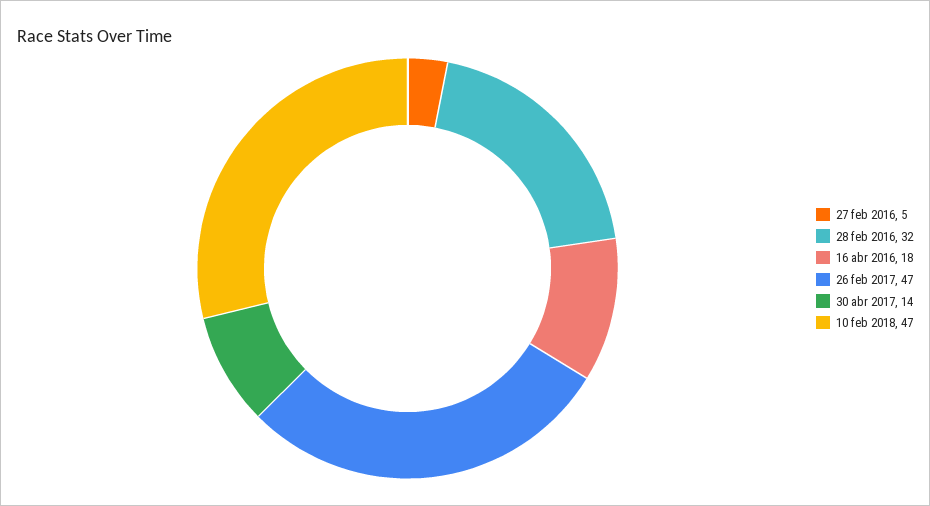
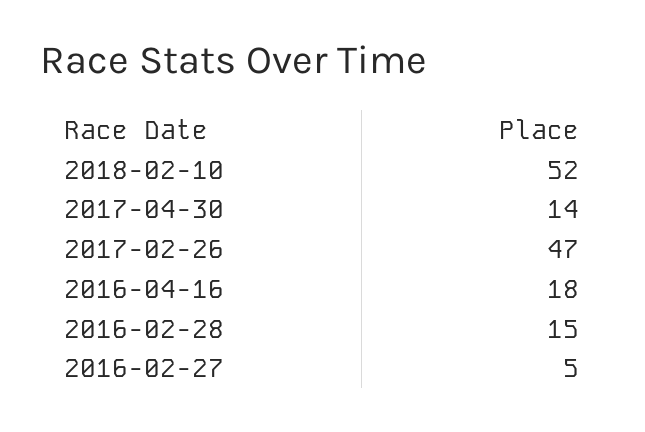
28 feb 2016: 32 -> 15
10 feb 2018: 47 -> 52

